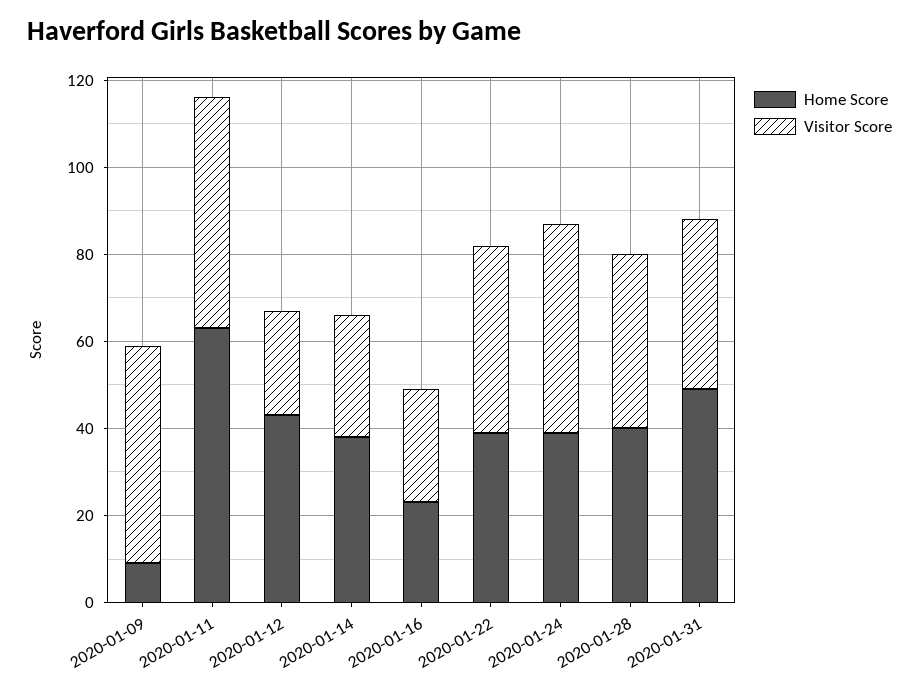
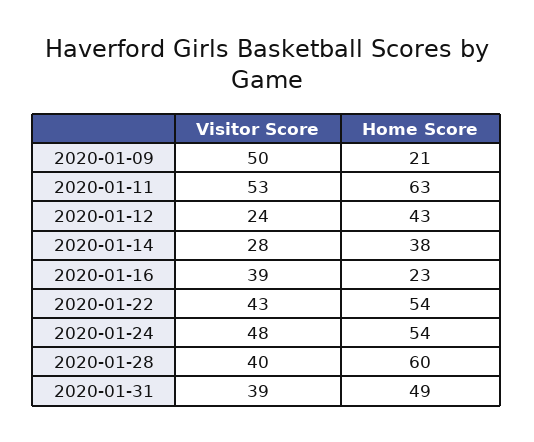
Home Score, 2020-01-09: 10 -> 21
Visitor Score, 2020-01-16: 25 -> 39
Home Score, 2020-01-22: 40 -> 54
Home Score, 2020-01-24: 40 -> 54
Home Score, 2020-01-28: 40 -> 60

